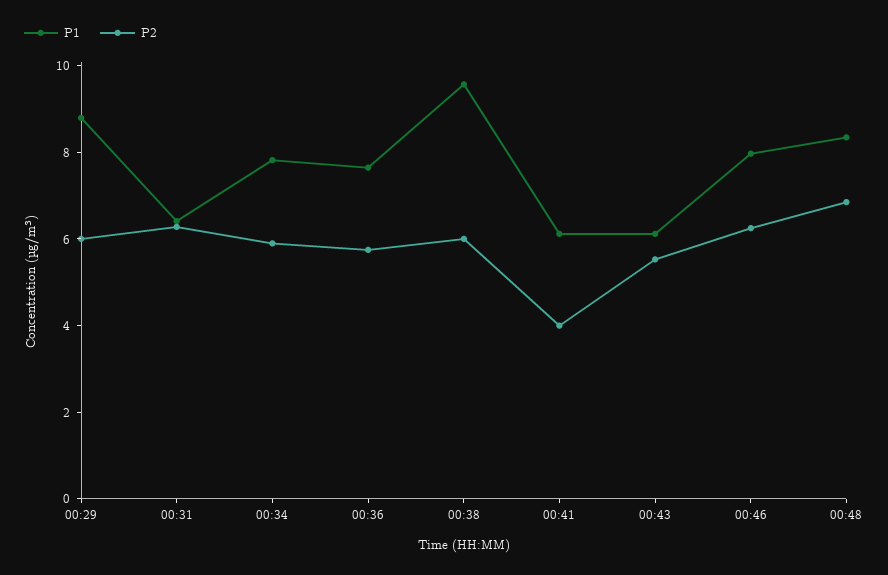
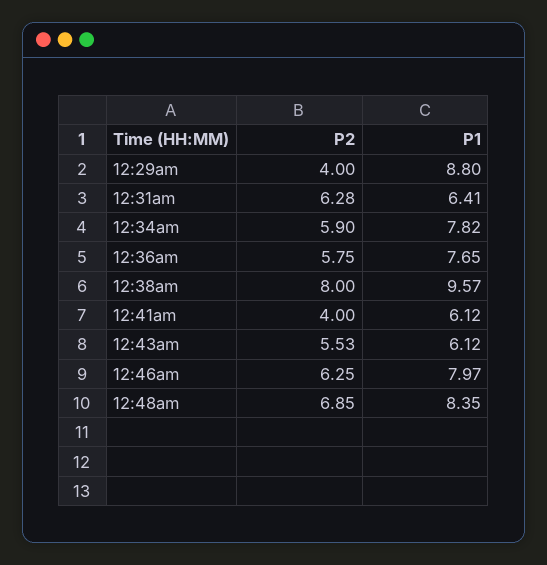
P2, 00:29: 6 -> 4
P2, 00:38: 6 -> 8

